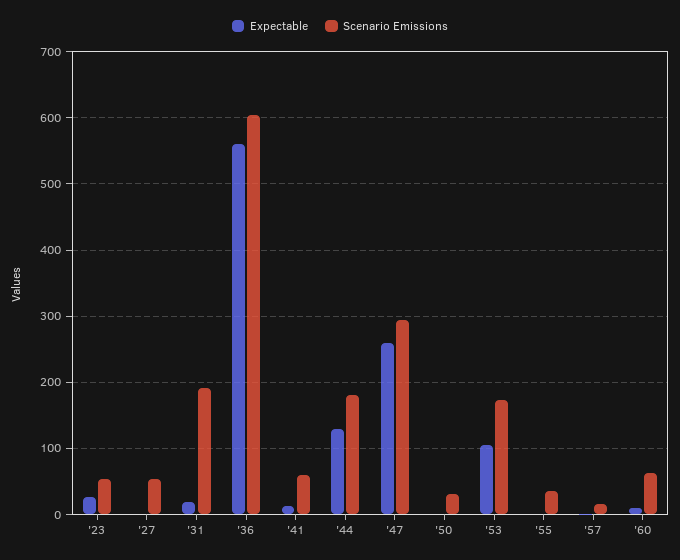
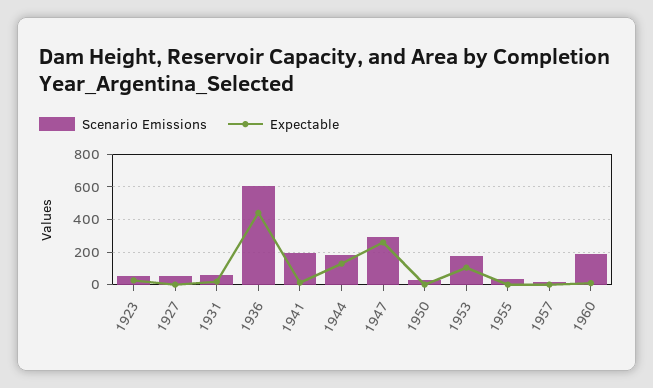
Scenario Emissions, '31: 190 -> 50
Expectable, '36: 560 -> 450
Scenario Emissions, '41: 60 -> 200
Scenario Emissions, '60: 60 -> 200

